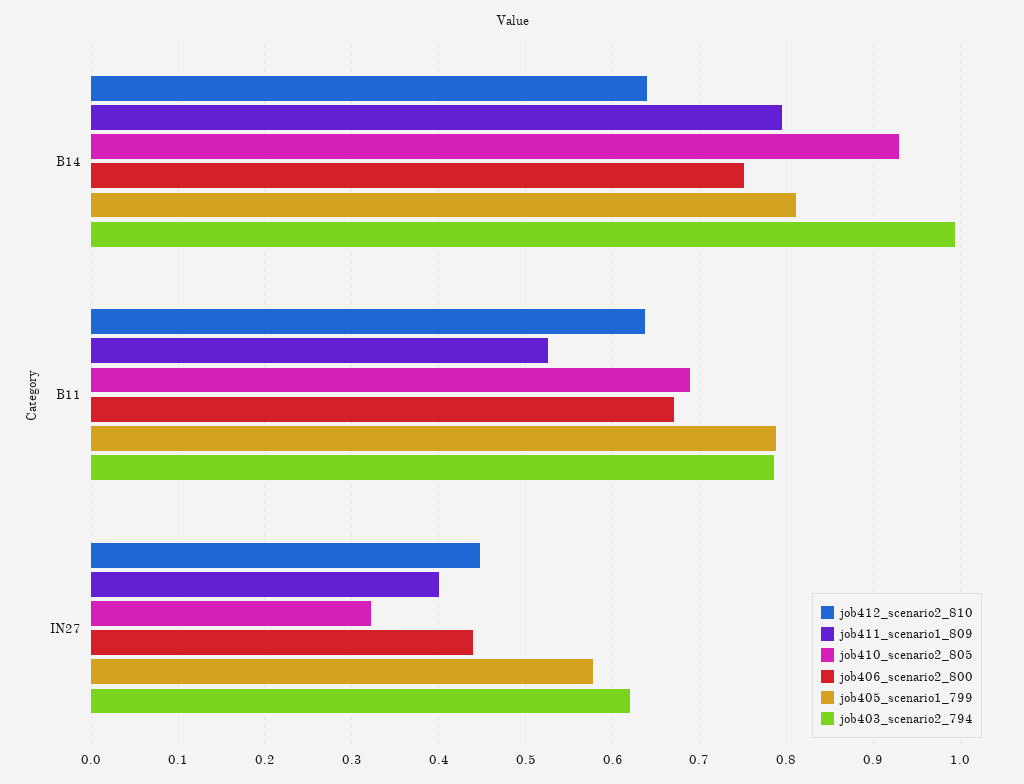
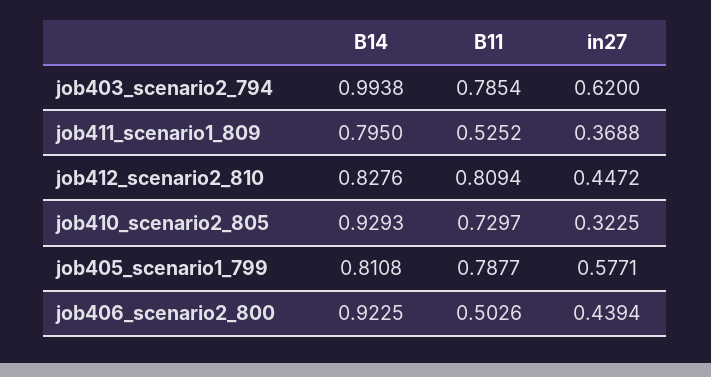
job412_scenario2_810, B14: 0.64 -> 0.8276
job406_scenario2_800, B14: 0.75 -> 0.9225
job412_scenario2_810, B11: 0.64 -> 0.8094
job410_scenario2_805, B11: 0.69 -> 0.7297
job406_scenario2_800, B11: 0.67 -> 0.5026
job411_scenario1_809, IN27: 0.4 -> 0.3688

